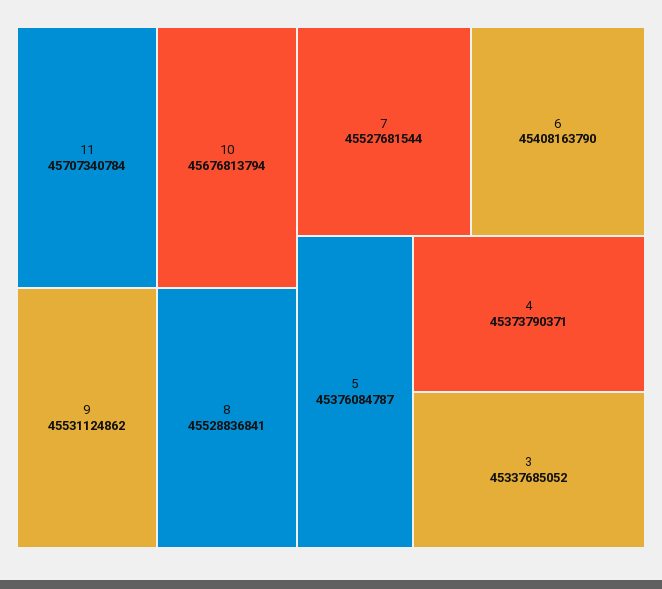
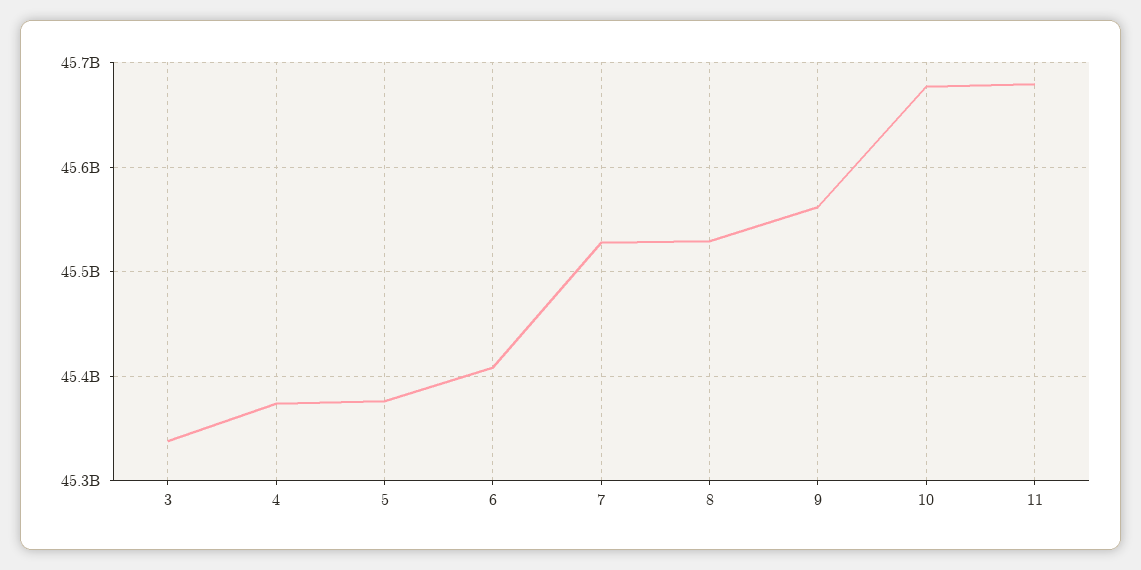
11: 45707340784 -> 45680000000
9: 45531124862 -> 45560000000

